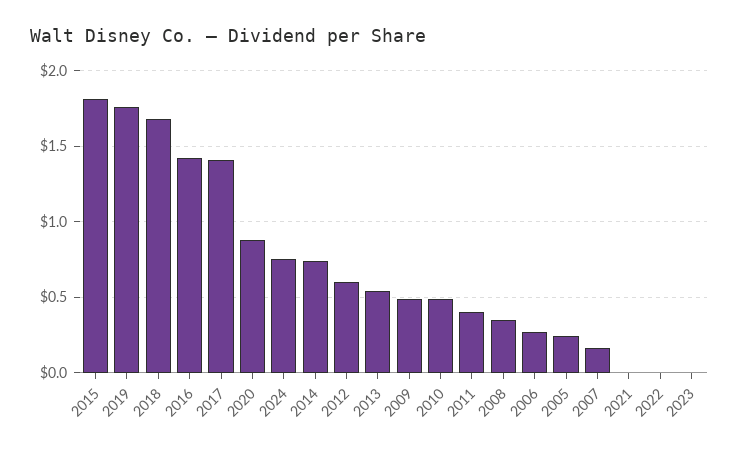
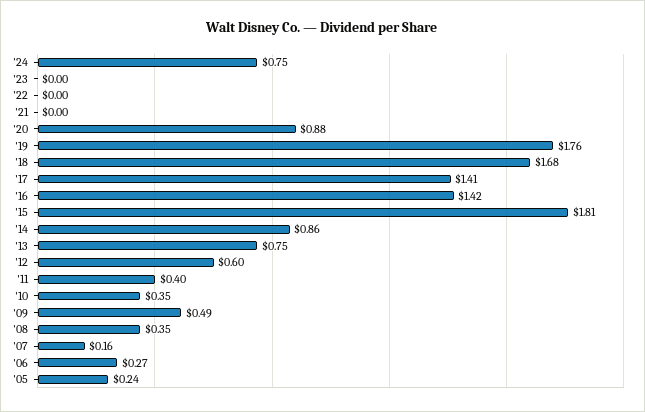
2014: 0.75 -> 0.86
2013: 0.55 -> 0.75
2010: 0.5 -> 0.35

